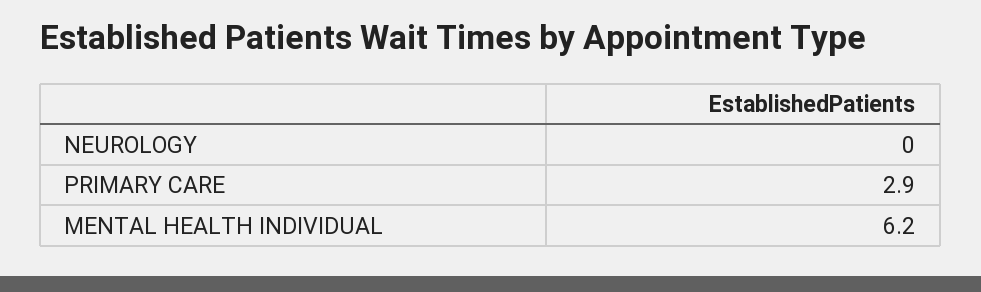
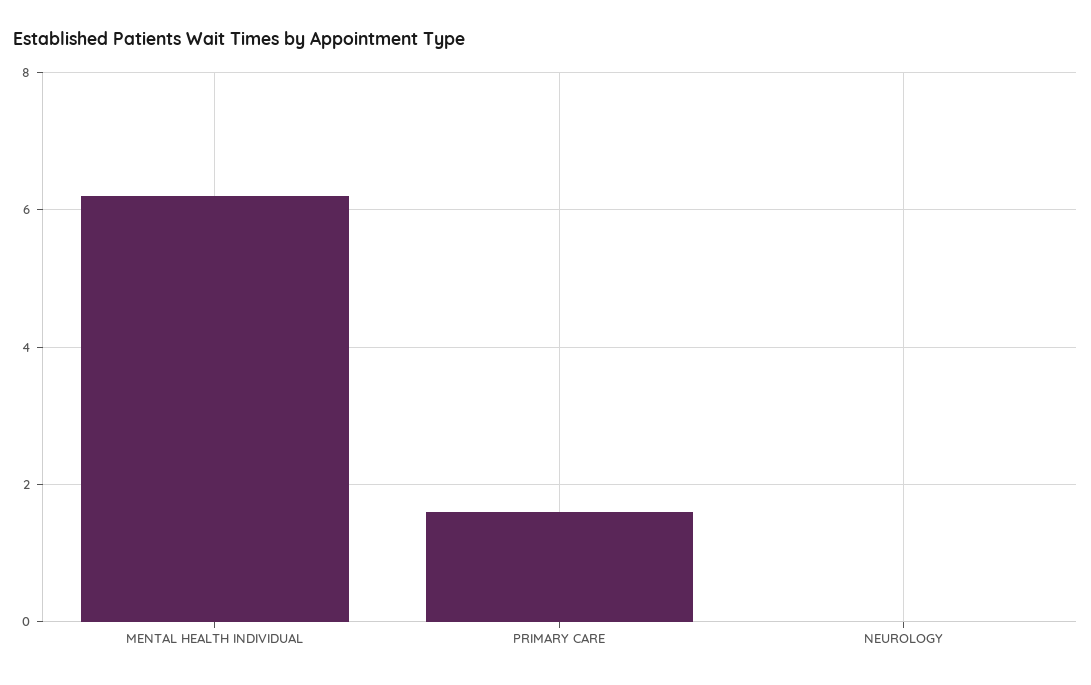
PRIMARY CARE: 2.9 -> 1.5

